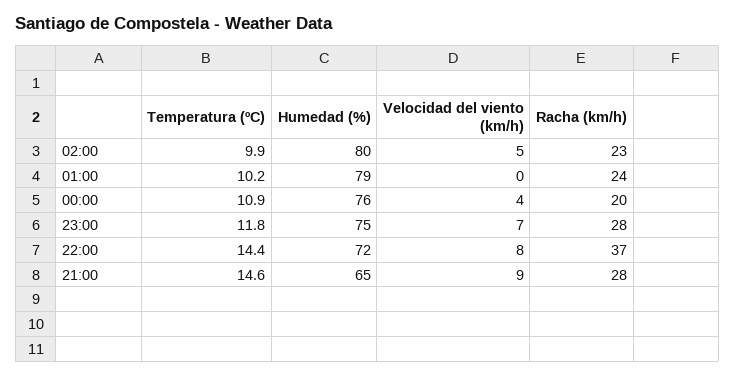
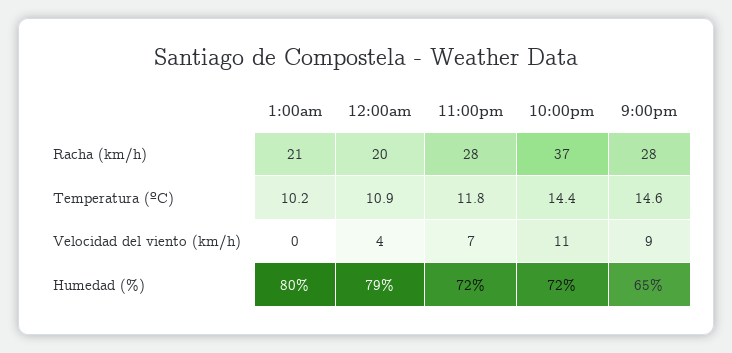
Temperatura (ºC), 02:00: 9.9 -> none
Humedad (%), 02:00: 80 -> none
Velocidad del viento (km/h), 02:00: 5 -> none
Racha (km/h), 02:00: 23 -> none
Humedad (%), 01:00: 79 -> 80
Racha (km/h), 01:00: 24 -> 21
Humedad (%), 00:00: 76 -> 79
Humedad (%), 23:00: 75 -> 72
Velocidad del viento (km/h), 22:00: 8 -> 11

